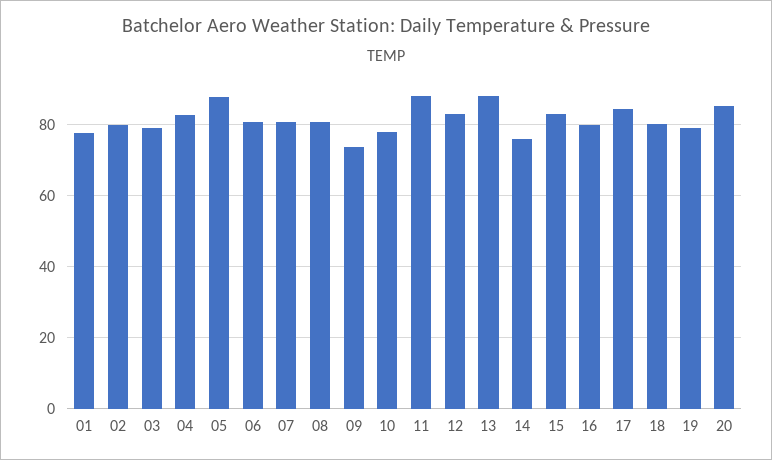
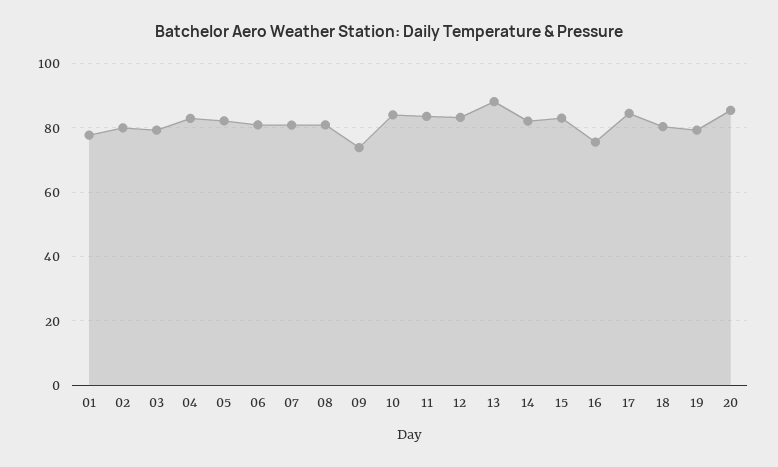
05: 88 -> 82
10: 78 -> 84
11: 88 -> 84
14: 76 -> 82
16: 80 -> 76

